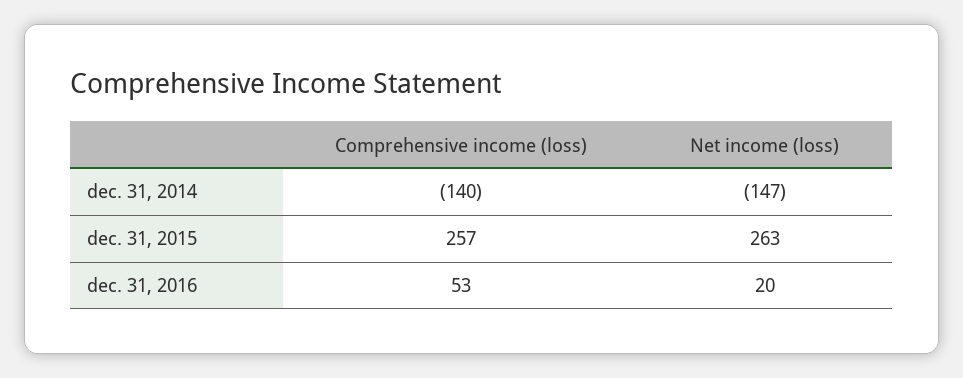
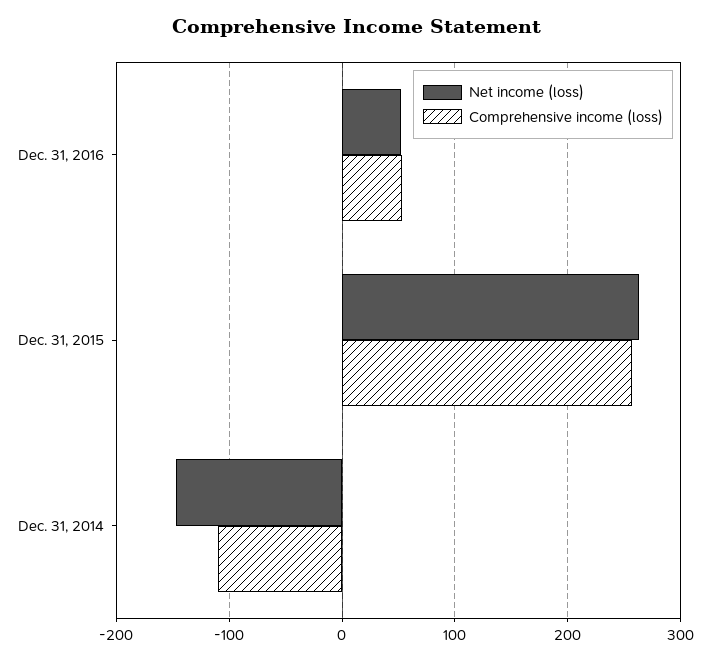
Comprehensive income (loss), dec. 31, 2014: -140 -> -110
Net income (loss), dec. 31, 2016: 20 -> 50

